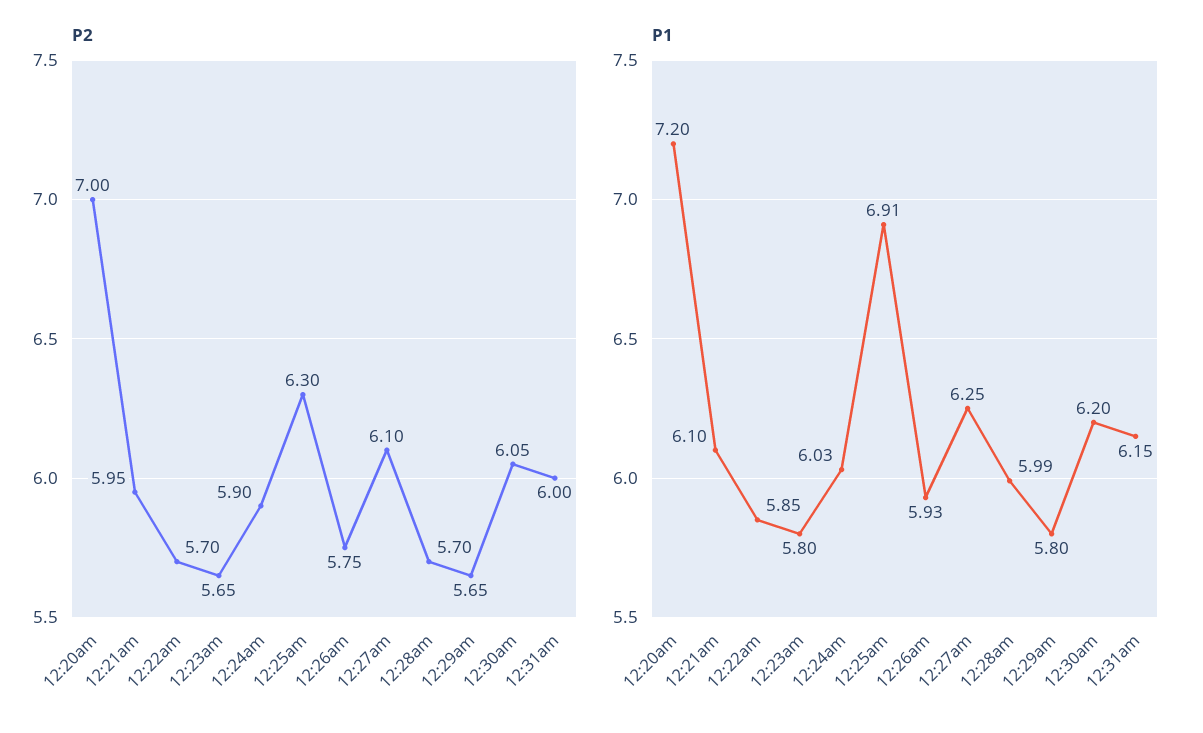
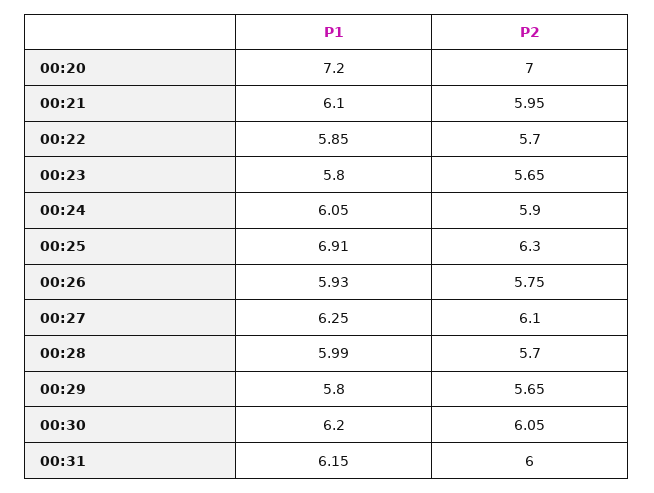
P1, 12:24am: 6.03 -> 6.05

